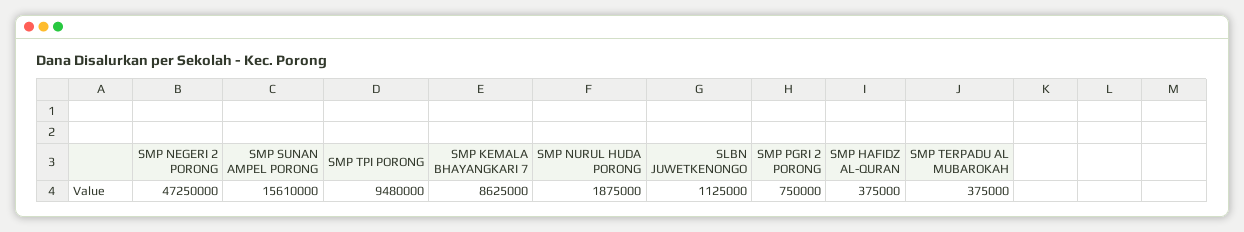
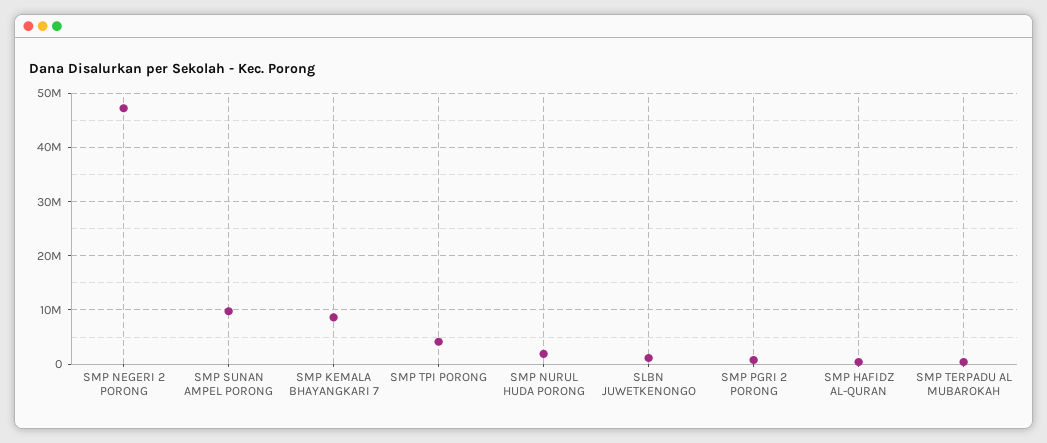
SMP SUNAN AMPEL PORONG: 15610000 -> 10000000
SMP TPI PORONG: 9480000 -> 4000000

